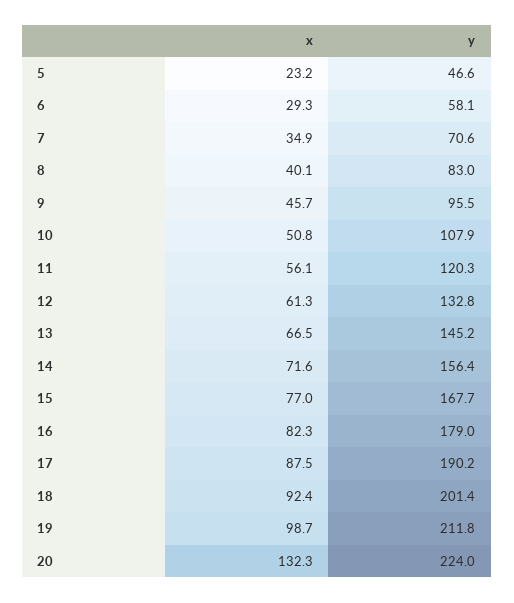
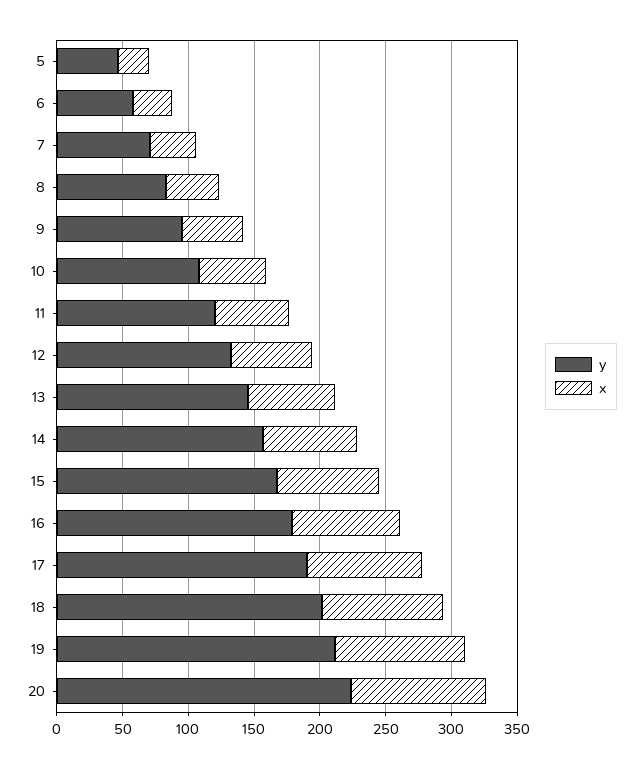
x, 20: 132.3 -> 100

